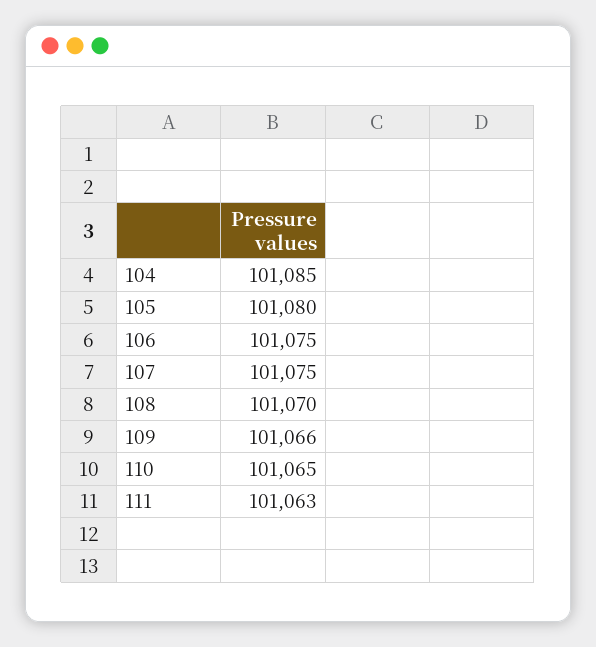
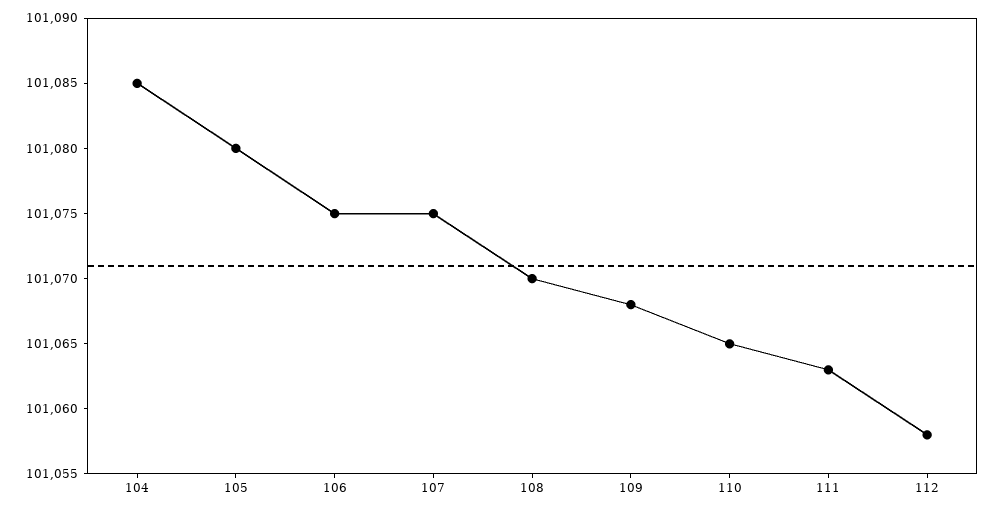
109: 101066 -> 101068
112: none -> 101058

